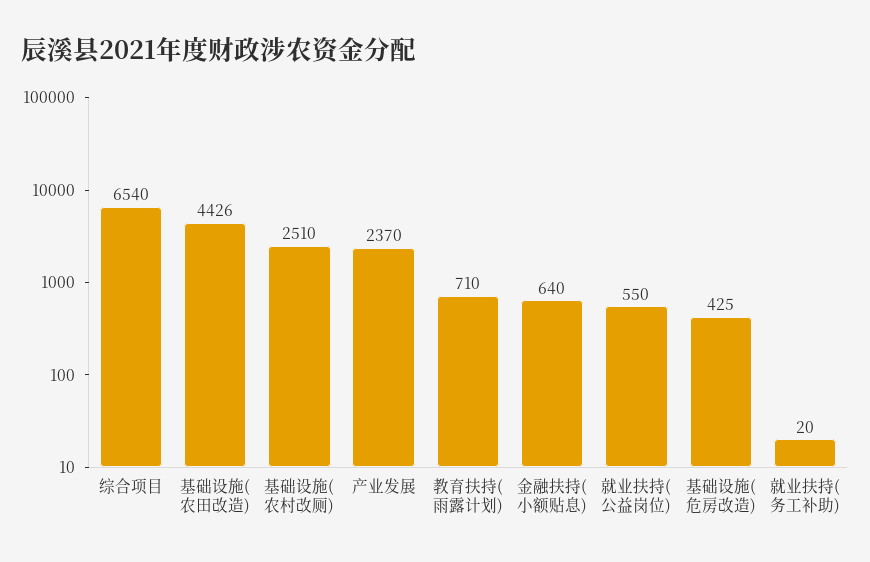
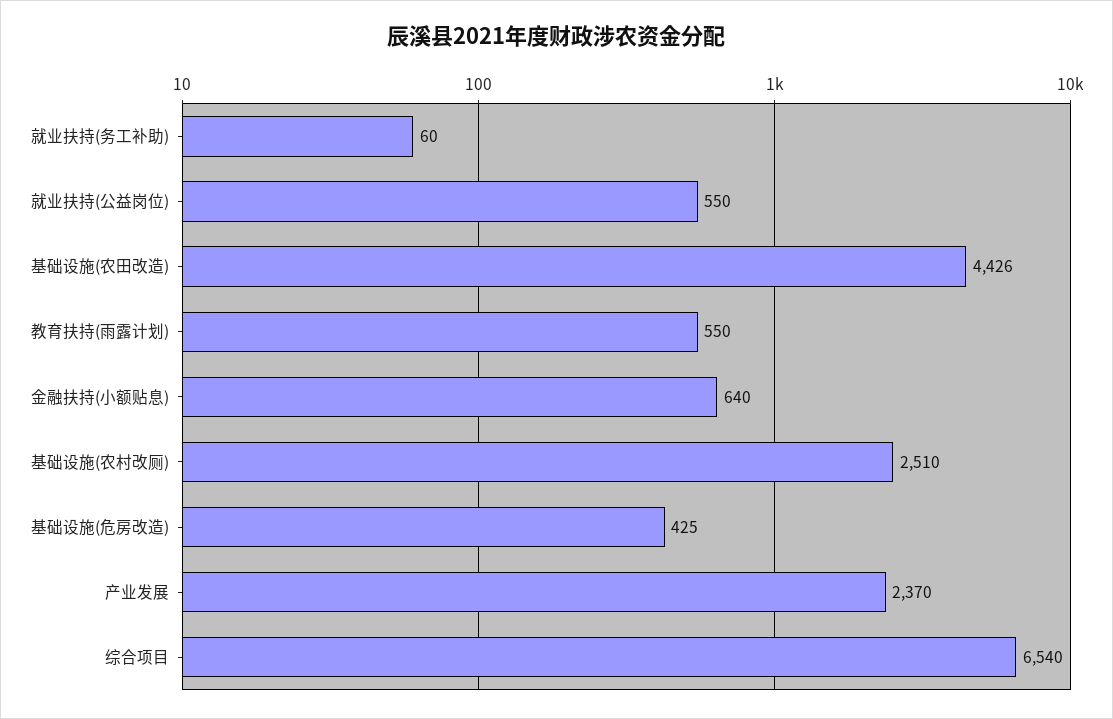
教育扶持(雨露计划): 710 -> 550
就业扶持(务工补助): 20 -> 60

